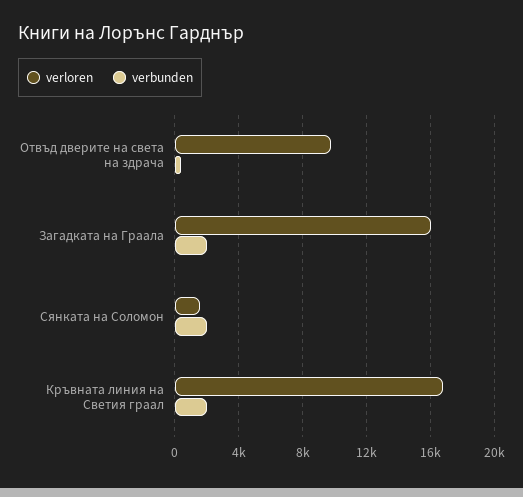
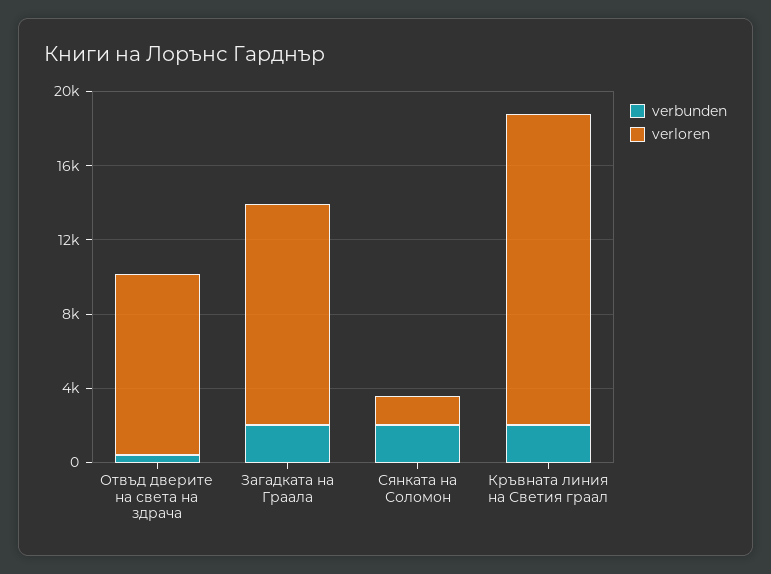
verloren, Загадката на Граала: 16000 -> 12000

